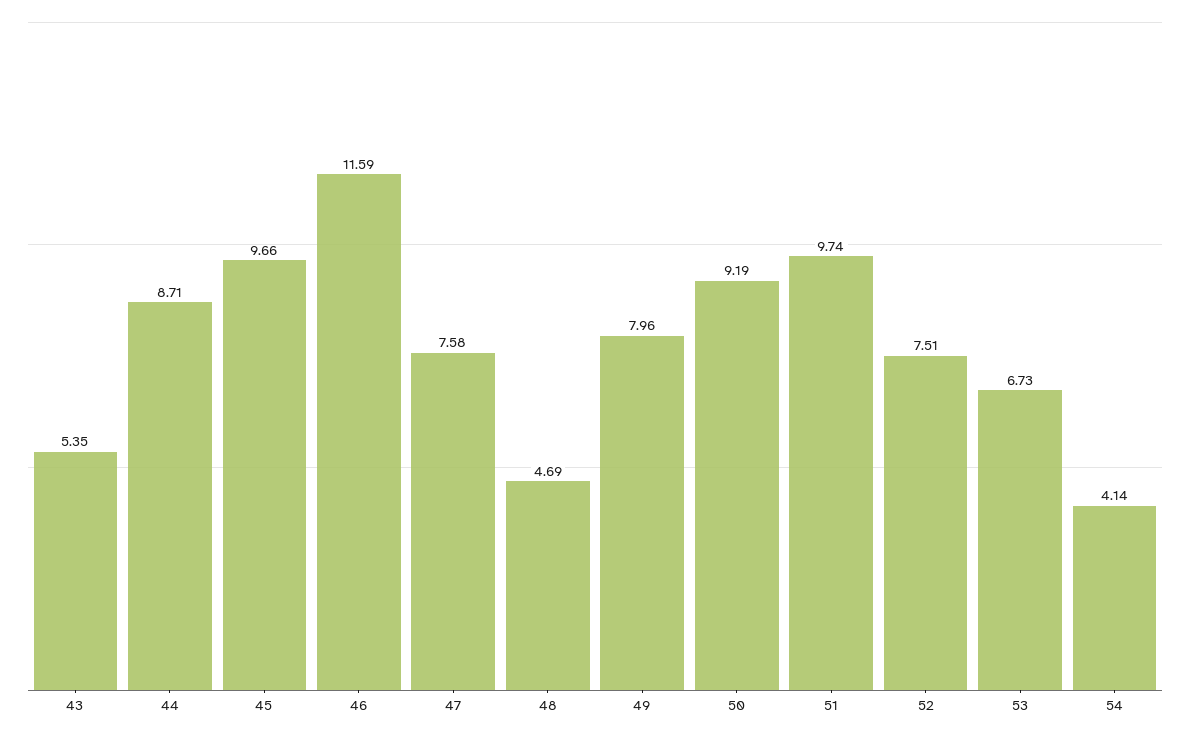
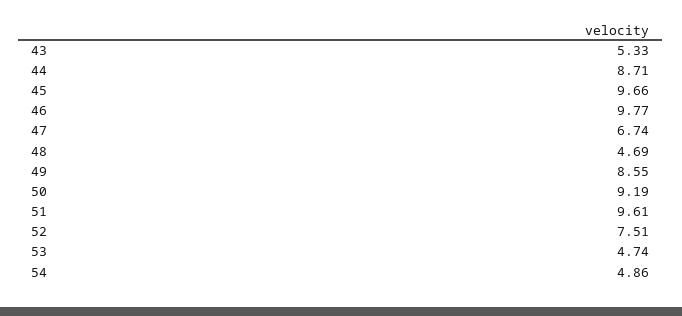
43: 5.35 -> 5.33
46: 11.59 -> 9.77
47: 7.58 -> 6.74
49: 7.96 -> 8.55
51: 9.74 -> 9.61
53: 6.73 -> 4.74
54: 4.14 -> 4.86

